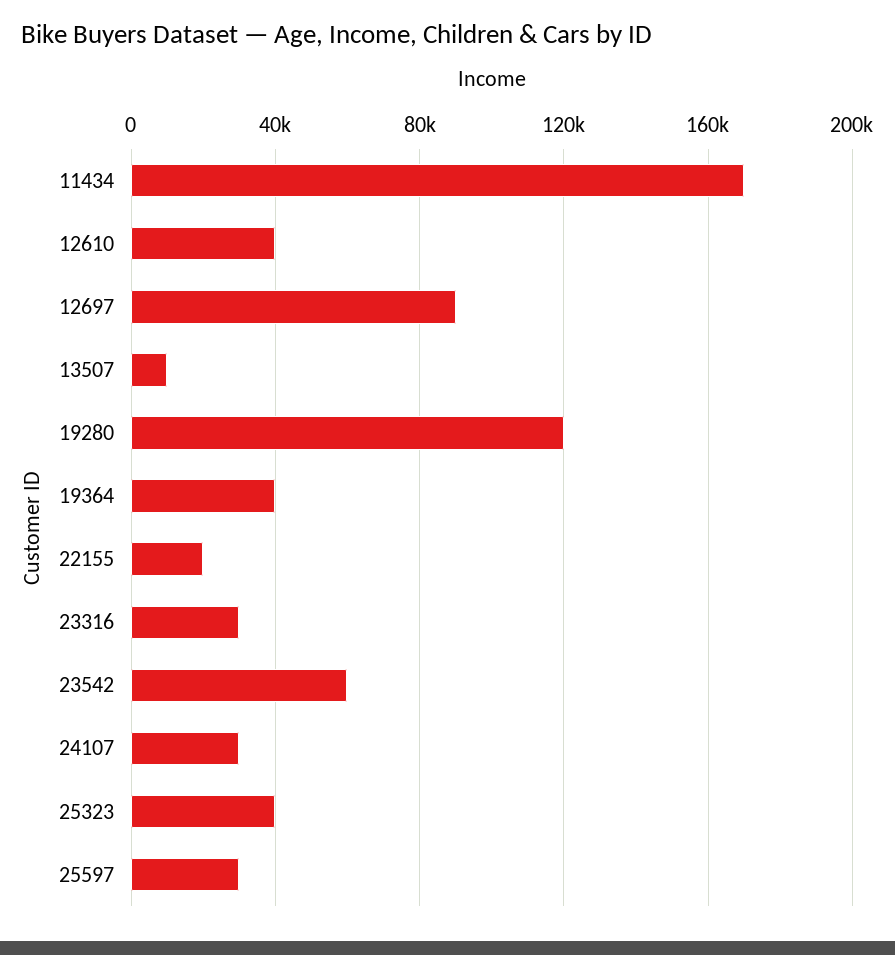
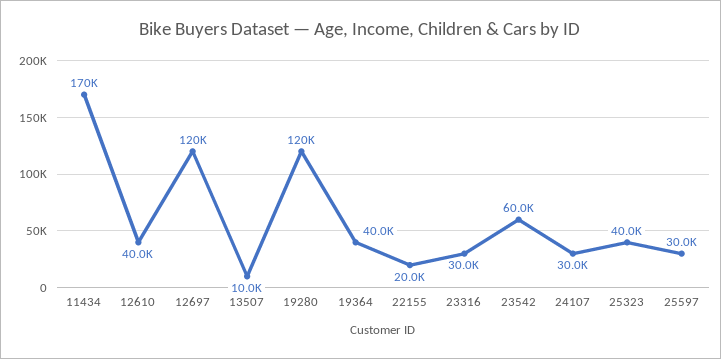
12697: 90000 -> 120000

